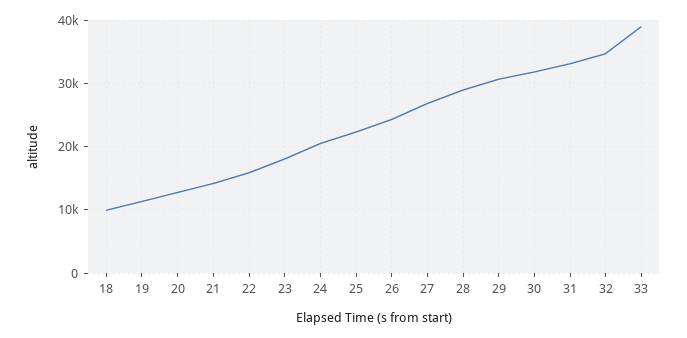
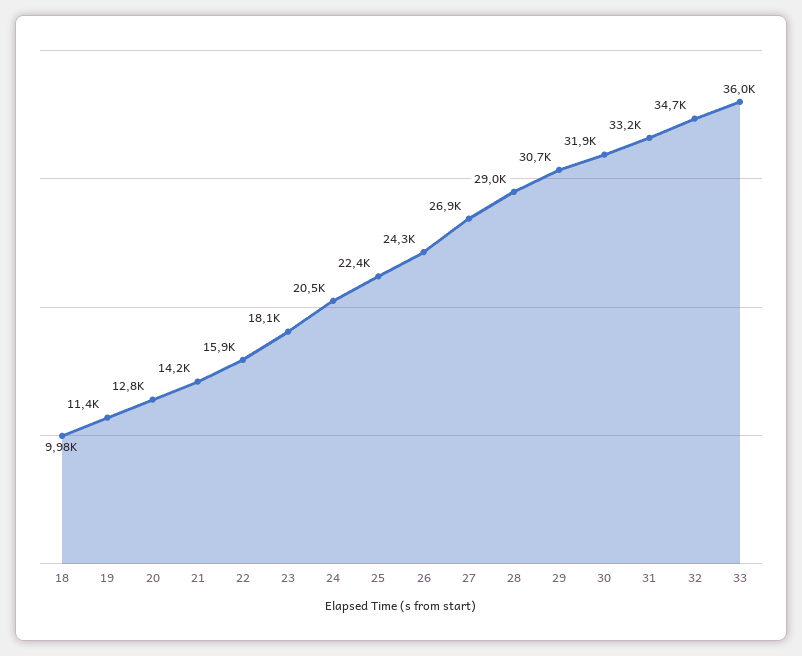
33: 39000 -> 36000

